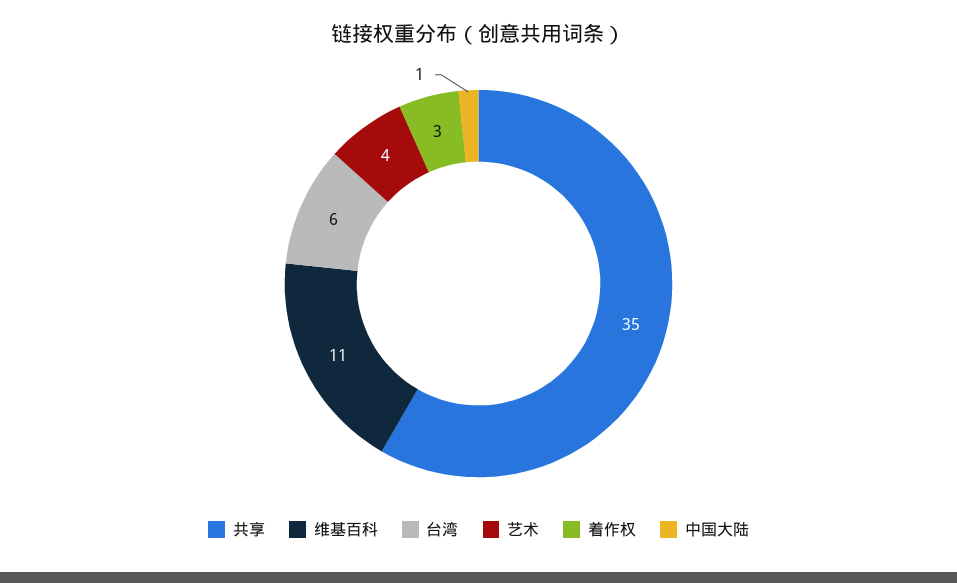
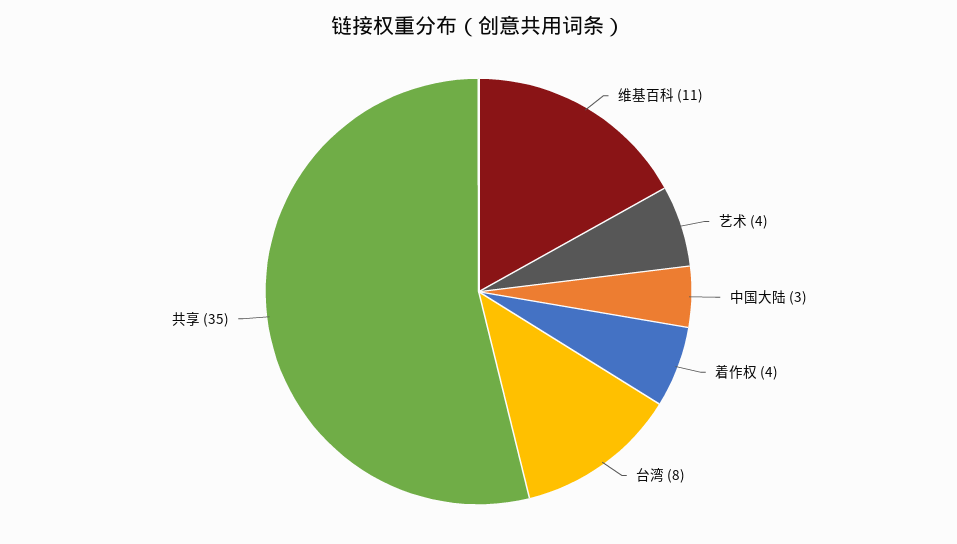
台湾: 6 -> 8
着作权: 3 -> 4
中国大陆: 1 -> 3

